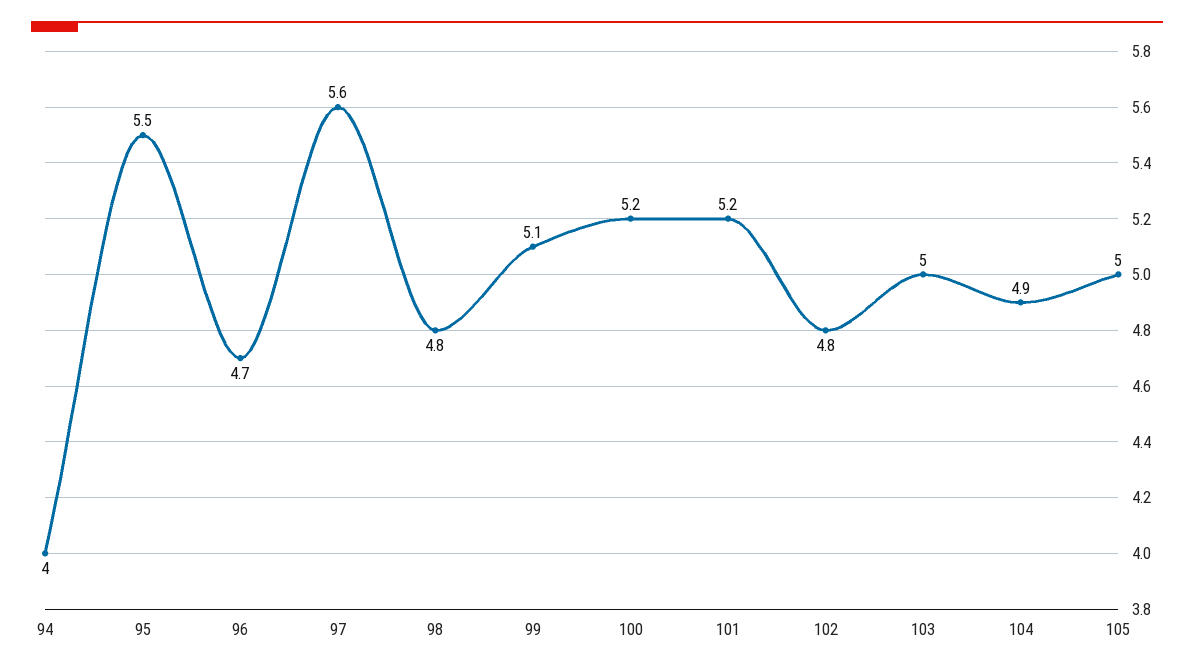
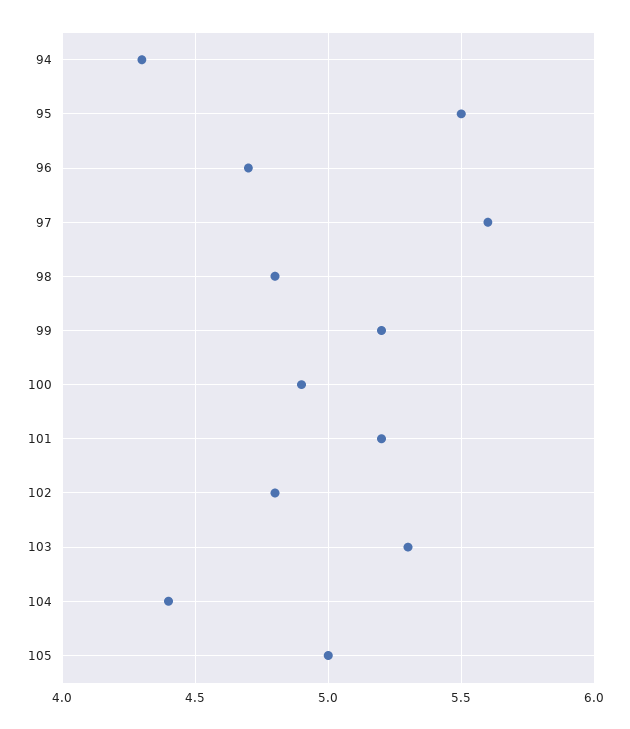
94: 4 -> 4.3
99: 5.1 -> 5.2
100: 5.2 -> 4.9
103: 5 -> 5.3
104: 4.9 -> 4.4

